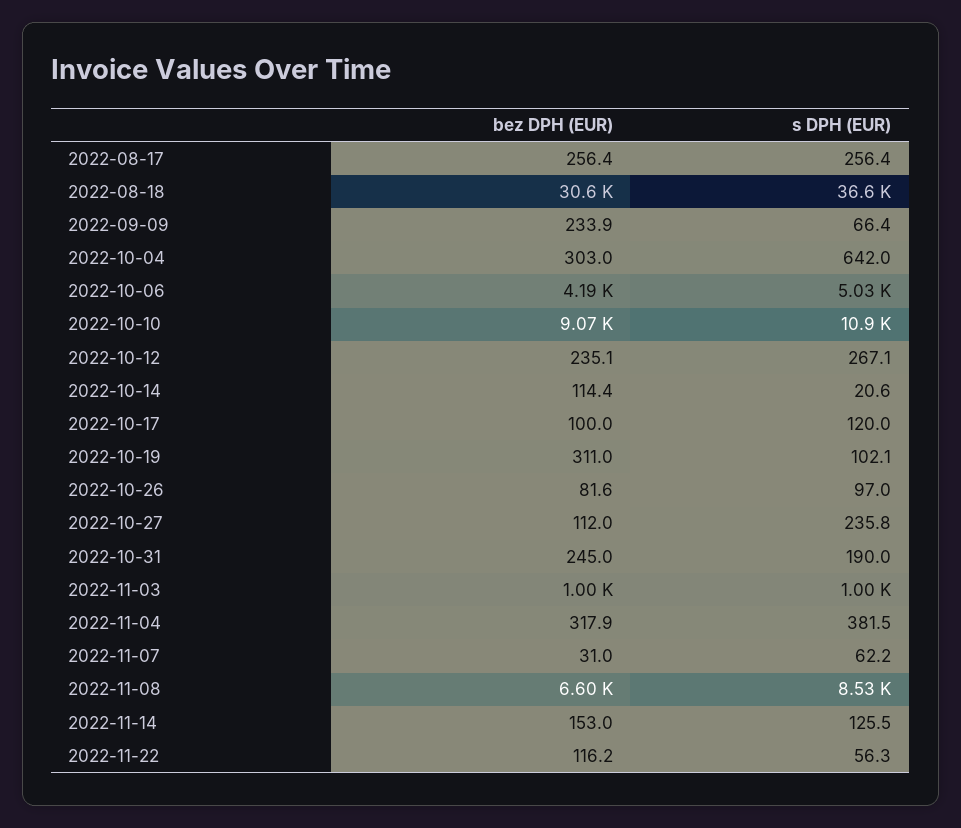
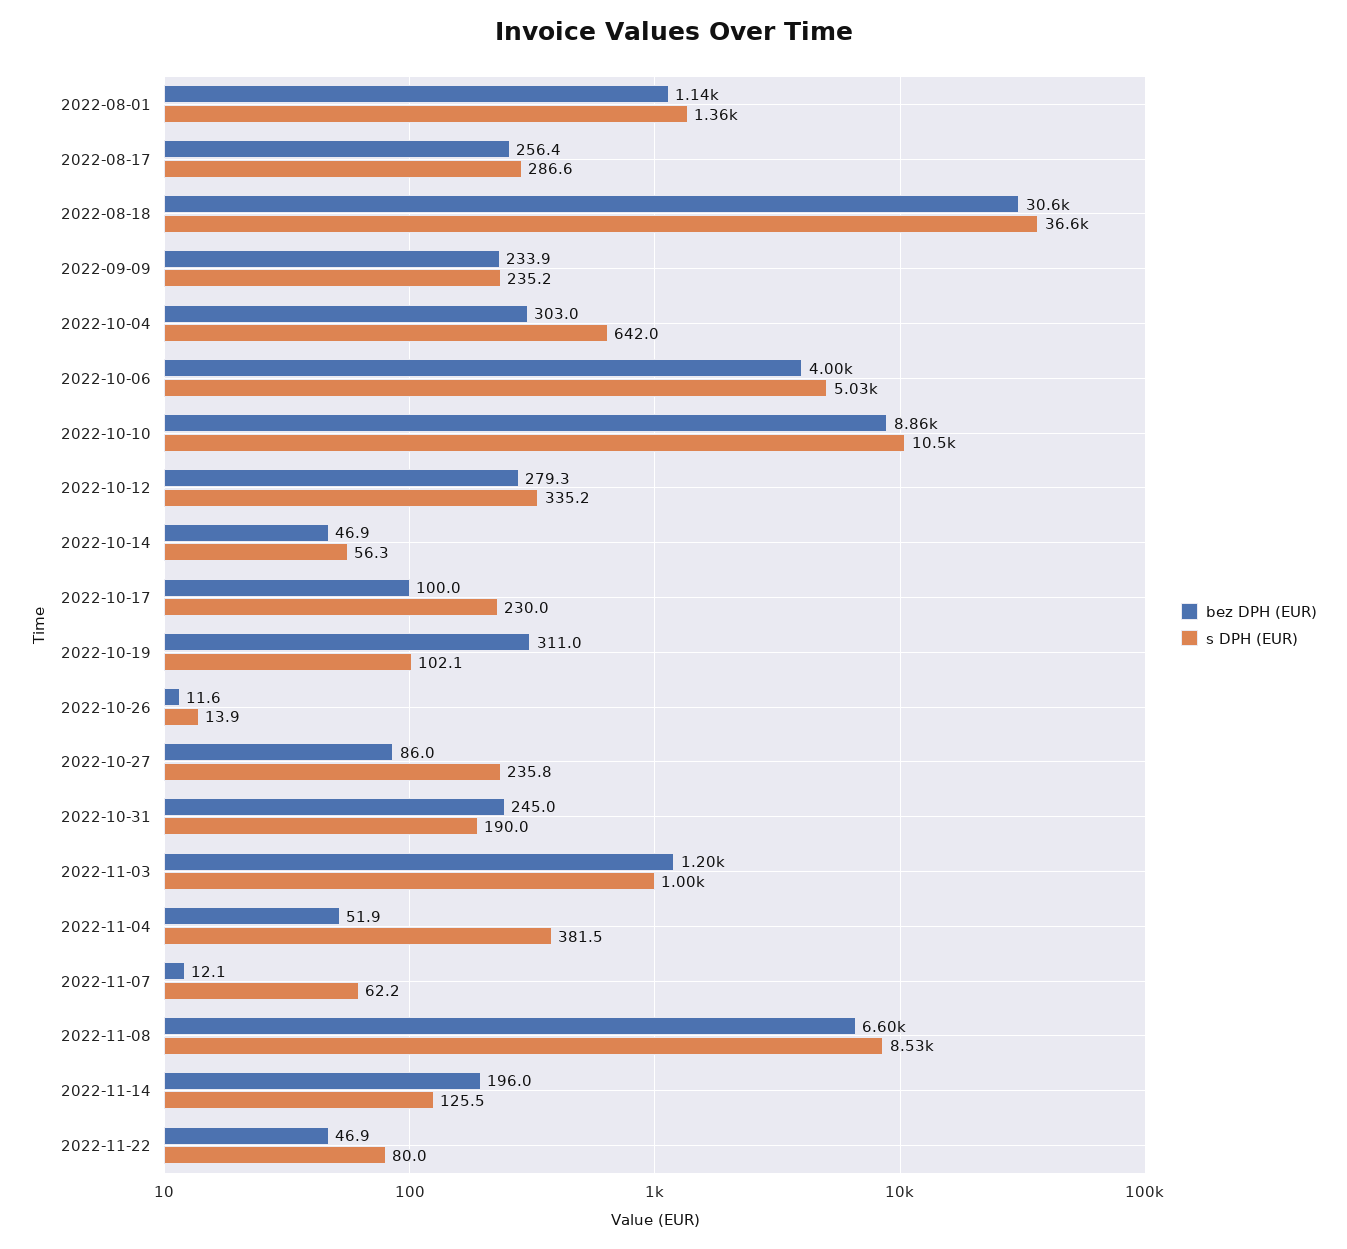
s DPH (EUR), 2022-08-17: 256.4 -> 286.6
s DPH (EUR), 2022-09-09: 66.4 -> 235.2
bez DPH (EUR), 2022-10-06: 4190 -> 4000
bez DPH (EUR), 2022-10-10: 9070 -> 8860
s DPH (EUR), 2022-10-10: 10900 -> 10500
bez DPH (EUR), 2022-10-12: 235.1 -> 279.3
s DPH (EUR), 2022-10-12: 267.1 -> 335.2
bez DPH (EUR), 2022-10-14: 114.4 -> 46.9
s DPH (EUR), 2022-10-14: 20.6 -> 56.3
s DPH (EUR), 2022-10-17: 120 -> 230
bez DPH (EUR), 2022-10-26: 81.6 -> 11.6
s DPH (EUR), 2022-10-26: 97 -> 13.9
bez DPH (EUR), 2022-10-27: 112 -> 86
bez DPH (EUR), 2022-11-03: 1000 -> 1200
bez DPH (EUR), 2022-11-04: 317.9 -> 51.9
bez DPH (EUR), 2022-11-07: 31 -> 12.1
bez DPH (EUR), 2022-11-14: 153 -> 196
bez DPH (EUR), 2022-11-22: 116.2 -> 46.9
s DPH (EUR), 2022-11-22: 56.3 -> 80
bez DPH (EUR), 2022-08-01: none -> 1140
s DPH (EUR), 2022-08-01: none -> 1360

